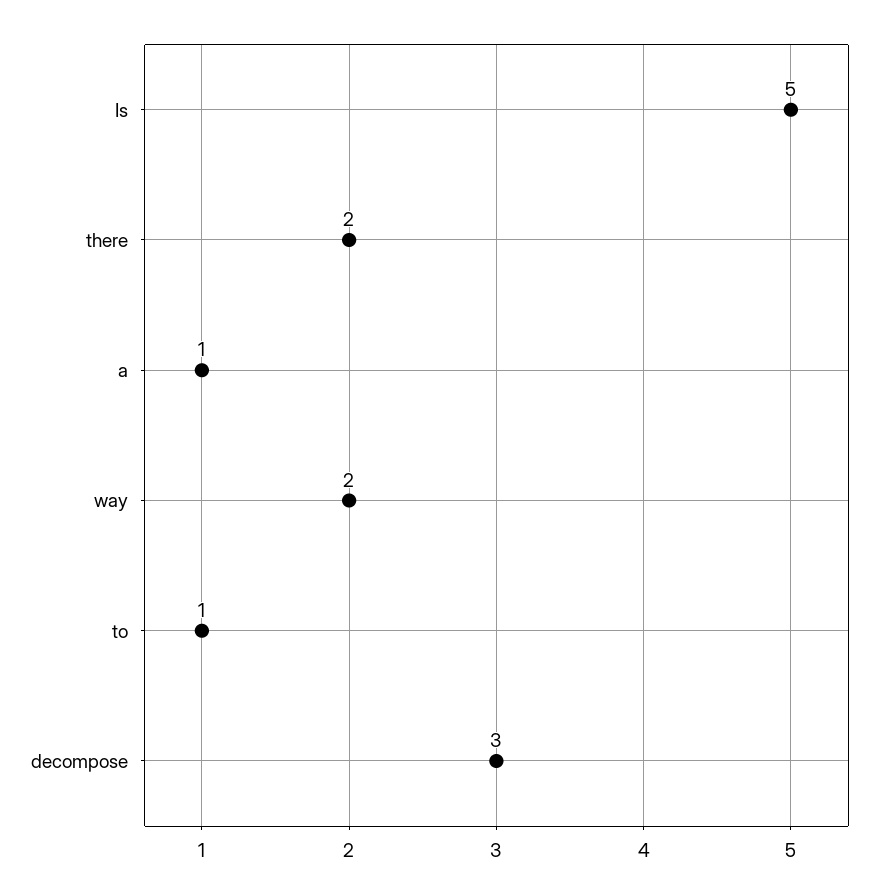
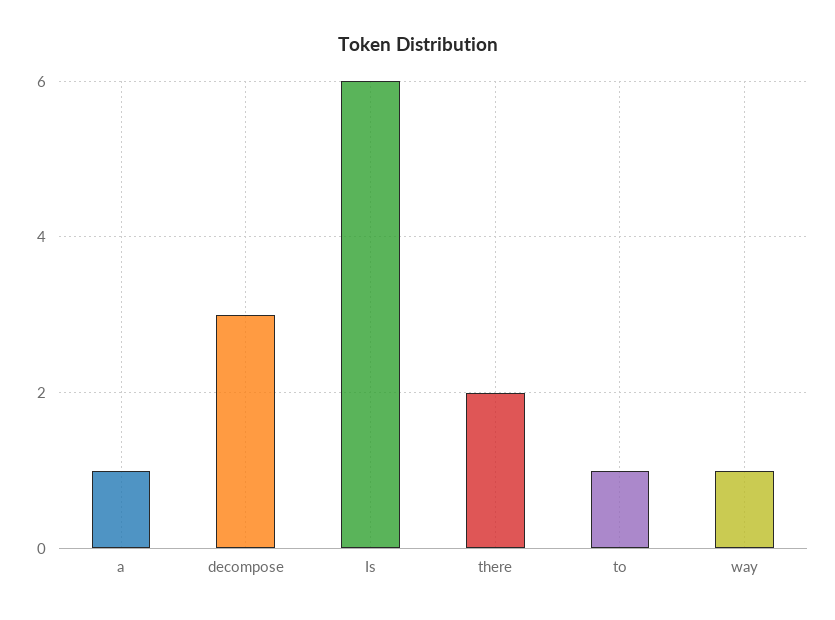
Is: 5 -> 6
way: 2 -> 1

